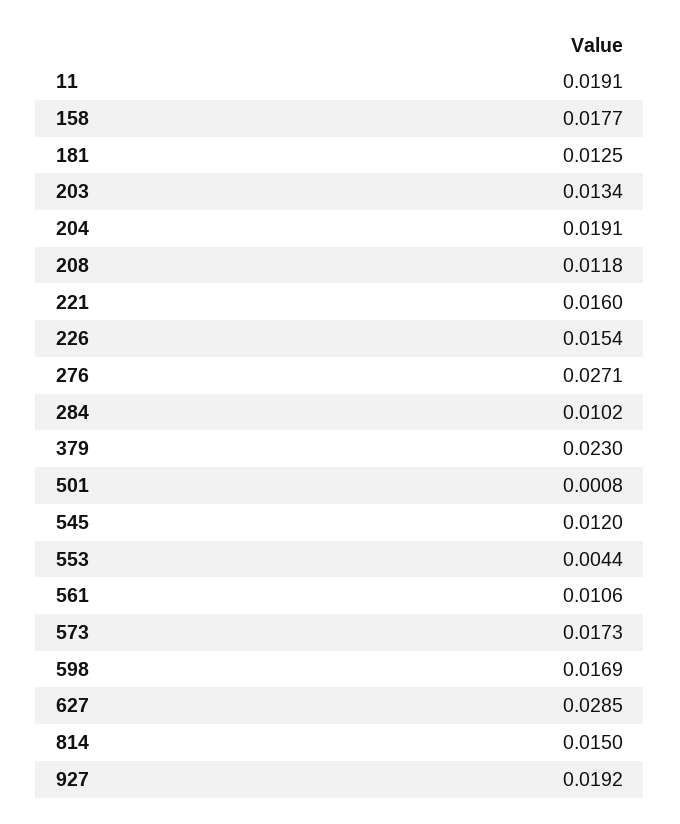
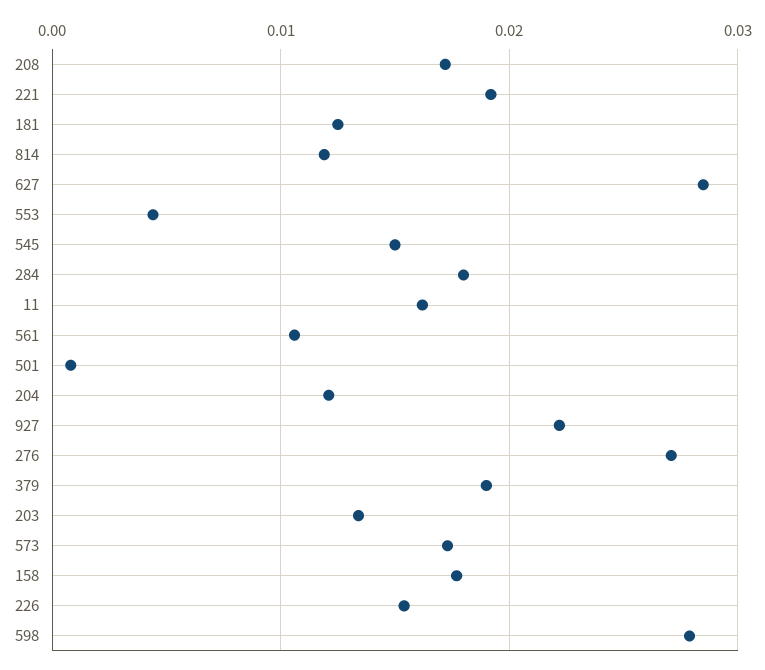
11: 0.0191 -> 0.016
204: 0.0191 -> 0.012
208: 0.0118 -> 0.017
221: 0.016 -> 0.019
284: 0.0102 -> 0.018
379: 0.023 -> 0.019
545: 0.012 -> 0.015
598: 0.0169 -> 0.028
814: 0.015 -> 0.012
927: 0.0192 -> 0.022

